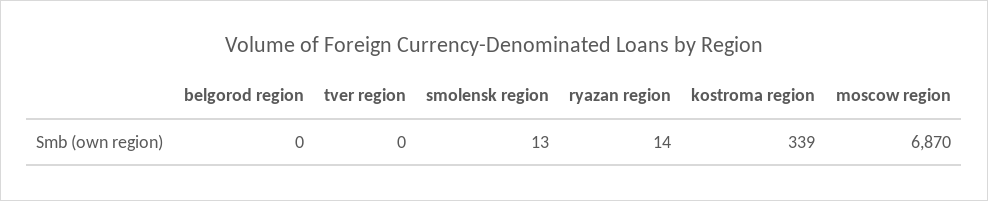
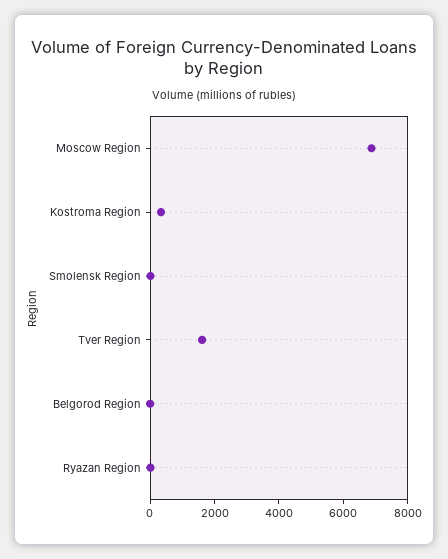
tver region: 0 -> 1500

